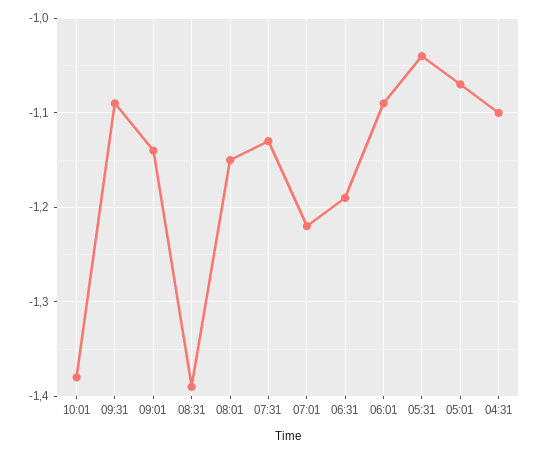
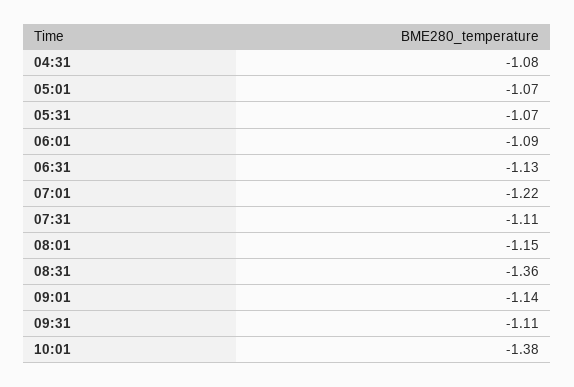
09:31: -1.09 -> -1.11
08:31: -1.39 -> -1.36
07:31: -1.13 -> -1.11
06:31: -1.19 -> -1.13
05:31: -1.04 -> -1.07
04:31: -1.1 -> -1.08

